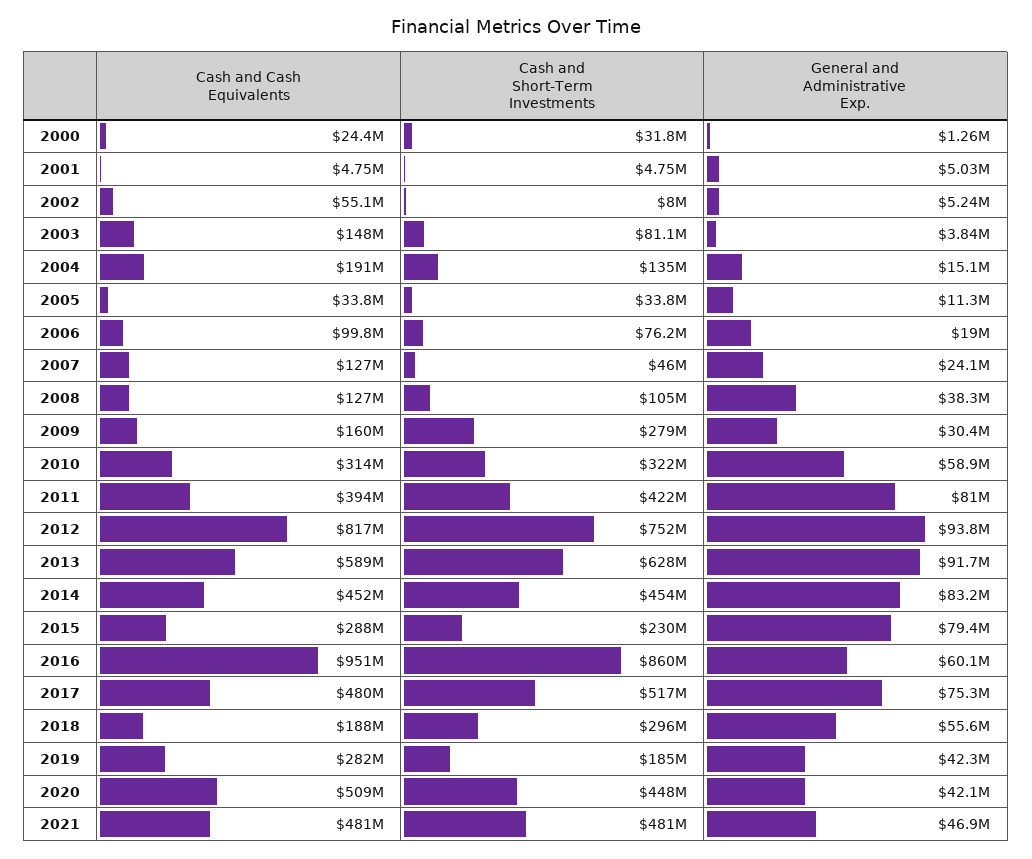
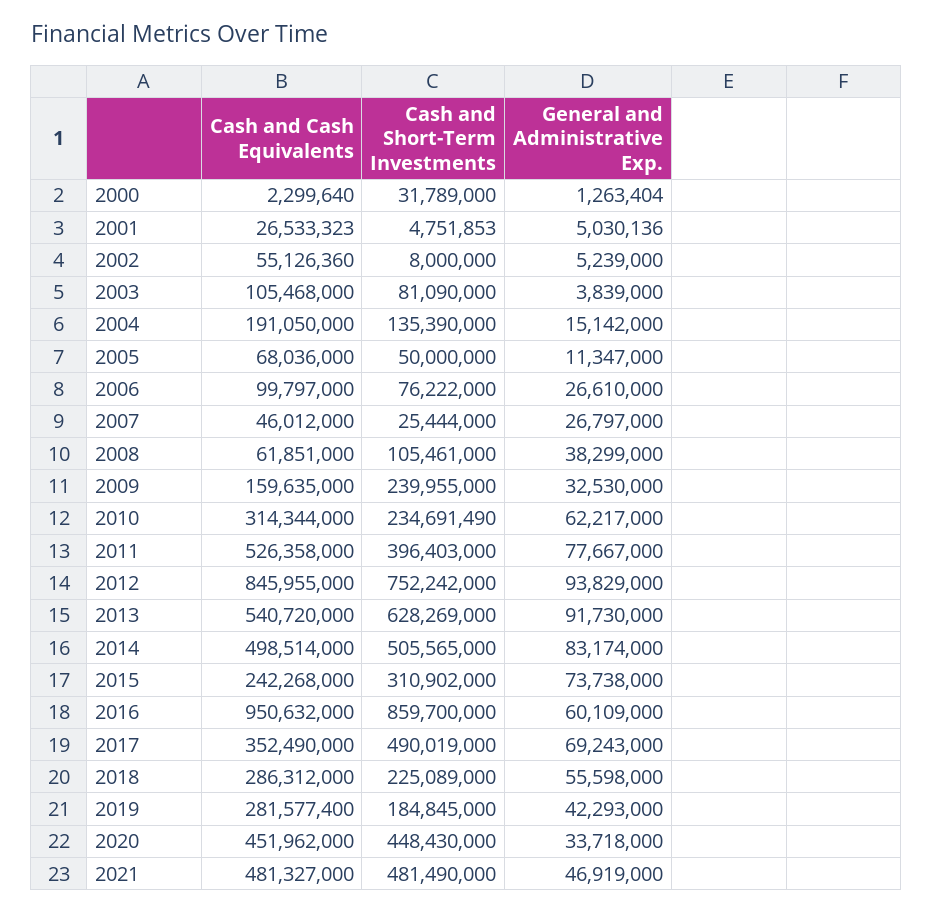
Cash and Cash Equivalents, 2000: 24400000 -> 2299640
Cash and Cash Equivalents, 2001: 4750000 -> 26533323
Cash and Cash Equivalents, 2003: 148000000 -> 105468000
Cash and Cash Equivalents, 2005: 33800000 -> 68036000
Cash and Short-Term Investments, 2005: 33800000 -> 50000000
General and Administrative Exp., 2006: 19000000 -> 26610000
Cash and Cash Equivalents, 2007: 127000000 -> 46012000
Cash and Short-Term Investments, 2007: 46000000 -> 25444000
General and Administrative Exp., 2007: 24100000 -> 26797000
Cash and Cash Equivalents, 2008: 127000000 -> 61851000
Cash and Short-Term Investments, 2009: 279000000 -> 239955000
General and Administrative Exp., 2009: 30400000 -> 32530000
Cash and Short-Term Investments, 2010: 322000000 -> 234691490
General and Administrative Exp., 2010: 58900000 -> 62217000
Cash and Cash Equivalents, 2011: 394000000 -> 526358000
Cash and Short-Term Investments, 2011: 422000000 -> 396403000
General and Administrative Exp., 2011: 81000000 -> 77667000
Cash and Cash Equivalents, 2012: 817000000 -> 845955000
Cash and Cash Equivalents, 2013: 589000000 -> 540720000
Cash and Cash Equivalents, 2014: 452000000 -> 498514000
Cash and Short-Term Investments, 2014: 454000000 -> 505565000
Cash and Cash Equivalents, 2015: 288000000 -> 242268000
Cash and Short-Term Investments, 2015: 230000000 -> 310902000
General and Administrative Exp., 2015: 79400000 -> 73738000
Cash and Cash Equivalents, 2017: 480000000 -> 352490000
Cash and Short-Term Investments, 2017: 517000000 -> 490019000
General and Administrative Exp., 2017: 75300000 -> 69243000
Cash and Cash Equivalents, 2018: 188000000 -> 286312000
Cash and Short-Term Investments, 2018: 296000000 -> 225089000
Cash and Cash Equivalents, 2020: 509000000 -> 451962000
General and Administrative Exp., 2020: 42100000 -> 33718000

